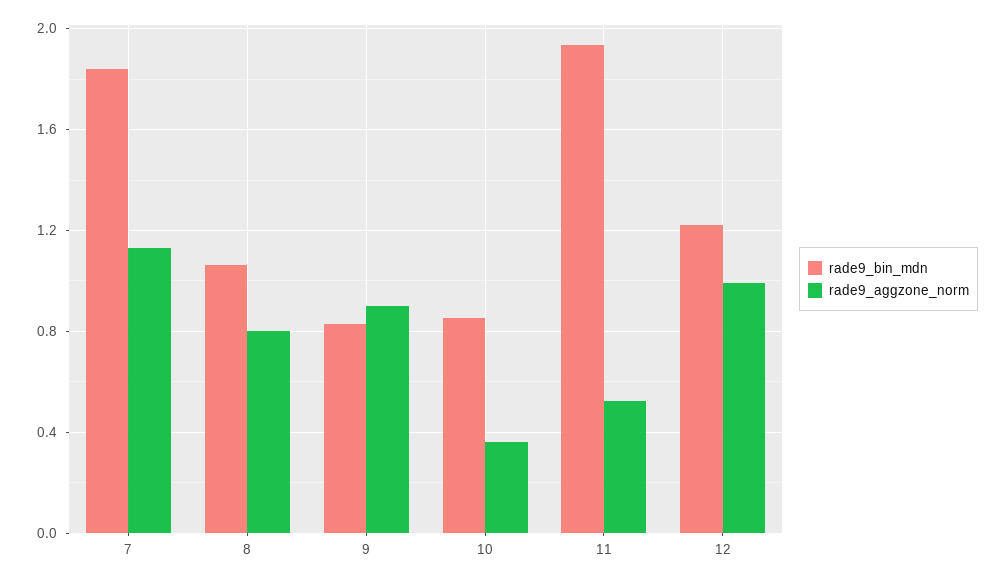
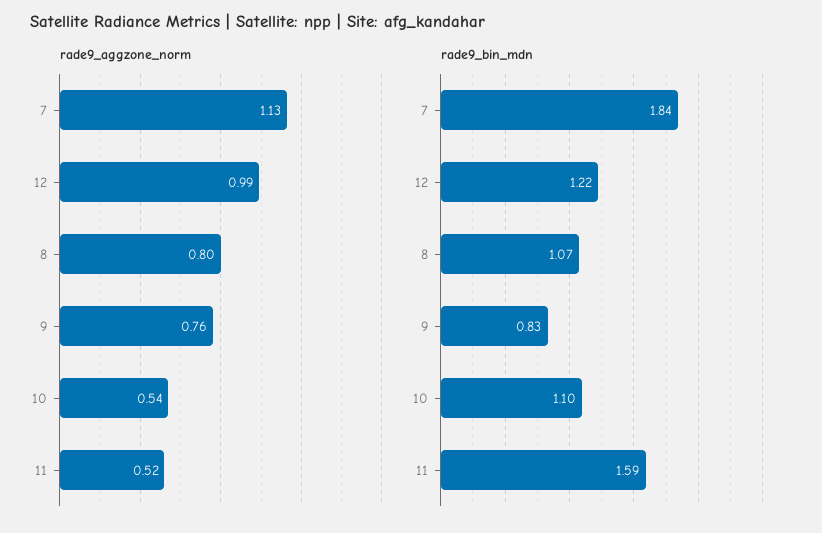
rade9_aggzone_norm, 9: 0.9 -> 0.76
rade9_bin_mdn, 10: 0.85 -> 1.1
rade9_aggzone_norm, 10: 0.35 -> 0.54
rade9_bin_mdn, 11: 1.95 -> 1.59

